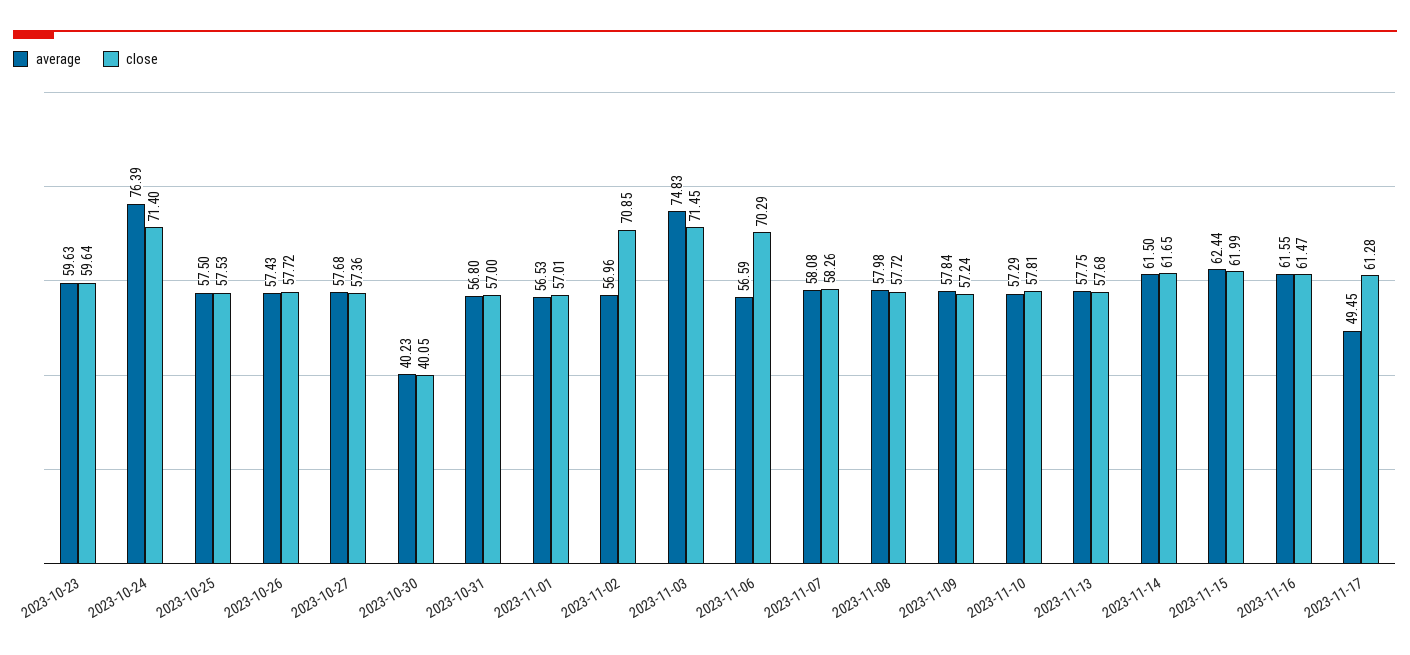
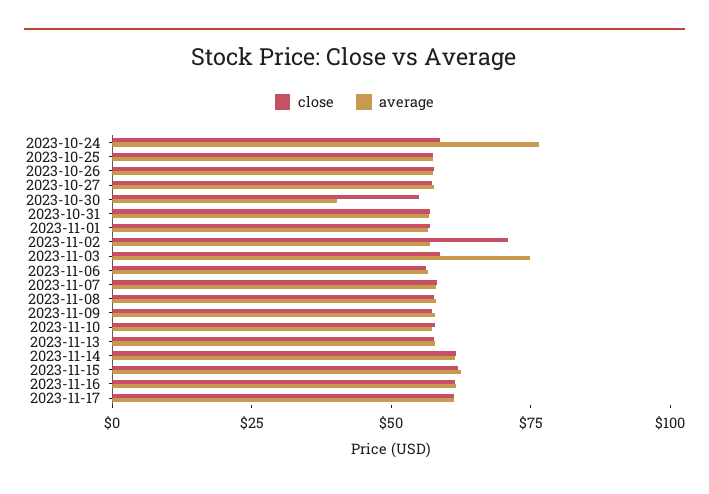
average, 2023-10-23: 59.63 -> none
close, 2023-10-23: 59.64 -> none
close, 2023-10-24: 71.4 -> 60
close, 2023-10-30: 40.05 -> 55
close, 2023-11-03: 71.45 -> 60
close, 2023-11-06: 70.29 -> 55
average, 2023-11-17: 49.45 -> 60

